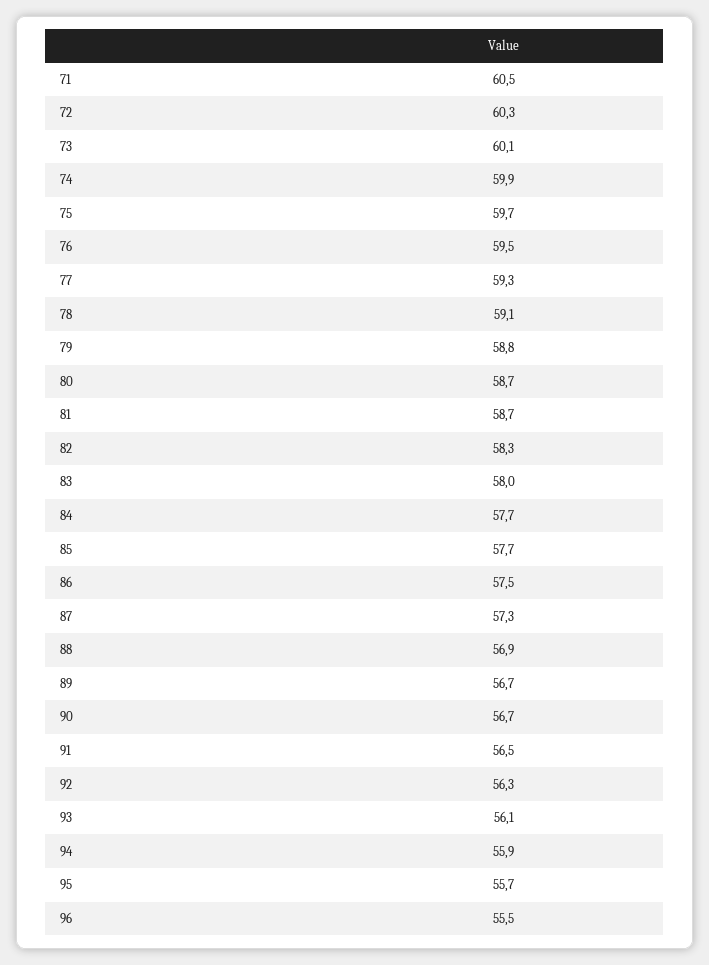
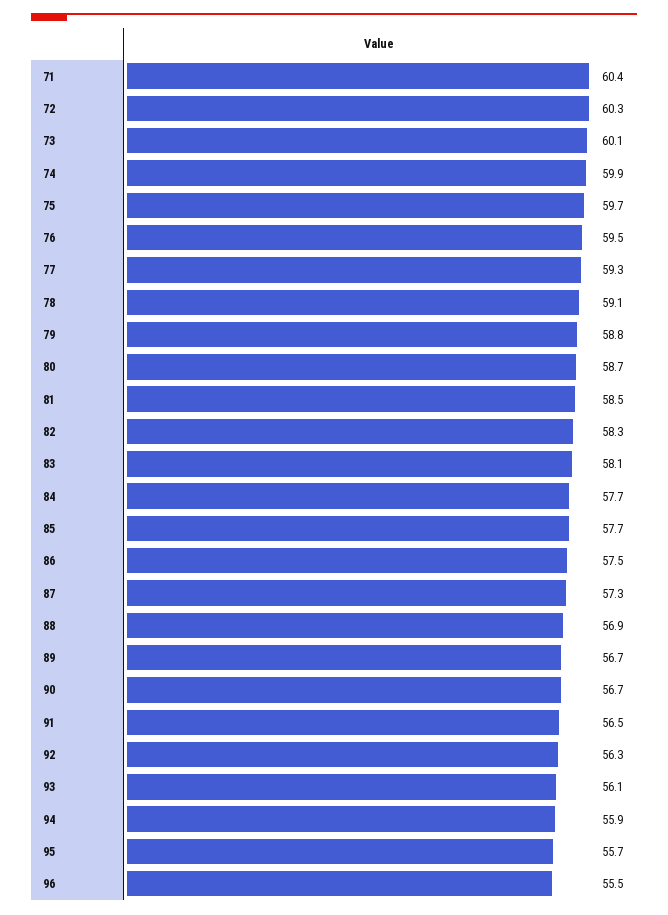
71: 60.5 -> 60.4
81: 58.7 -> 58.5
83: 58 -> 58.1

